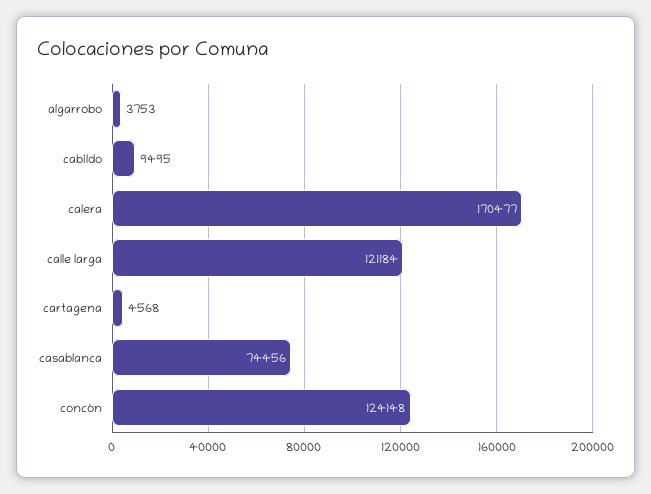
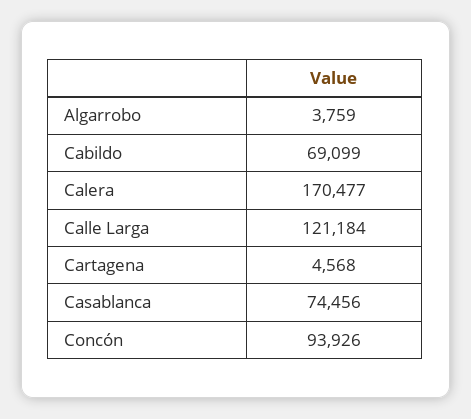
algarrobo: 3753 -> 3759
cabildo: 9495 -> 69099
concón: 124148 -> 93926

